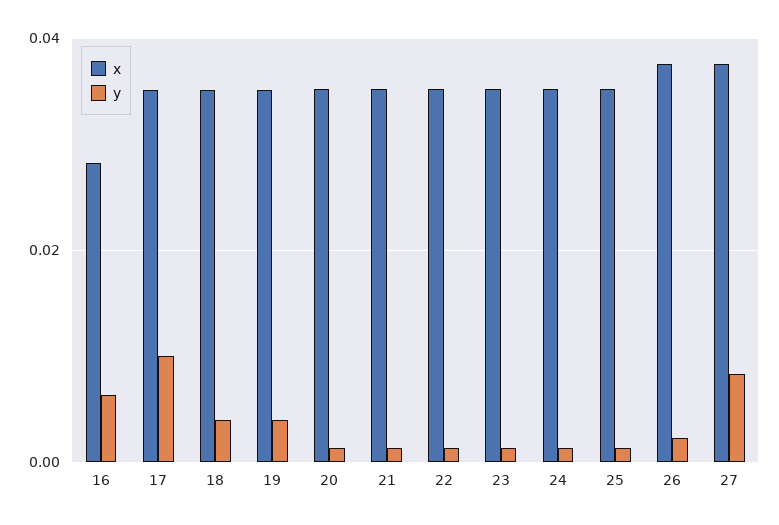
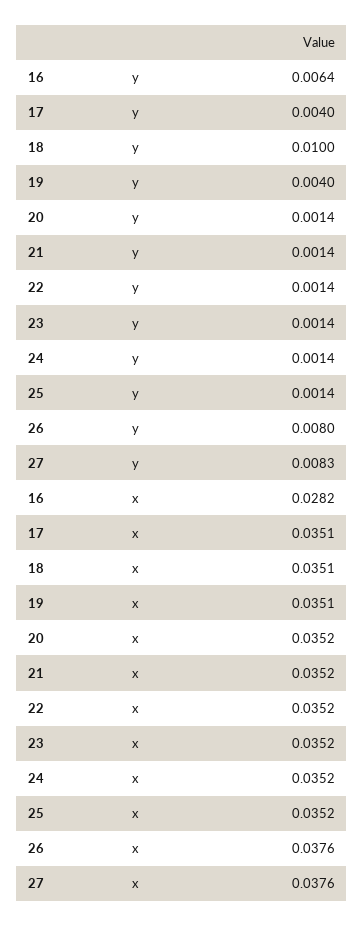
y, 17: 0.01 -> 0.004
y, 18: 0.004 -> 0.01
y, 26: 0.002 -> 0.008

